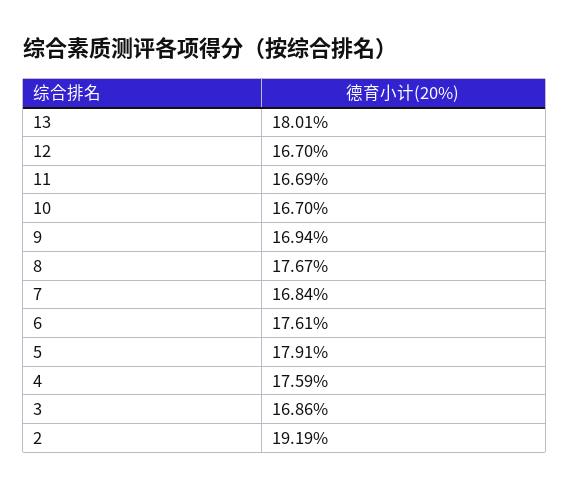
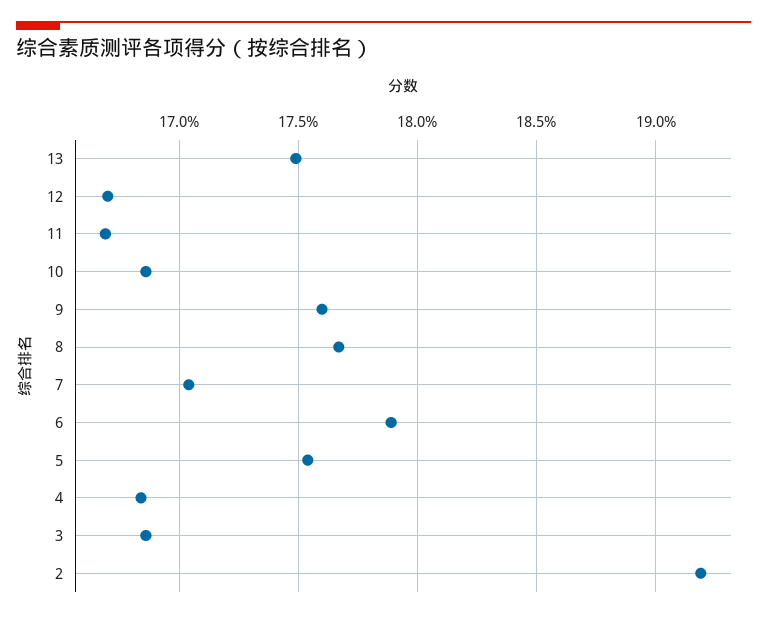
13: 18.01 -> 17.5
10: 16.7 -> 16.85
9: 16.94 -> 17.6
7: 16.84 -> 17.05
6: 17.61 -> 17.9
5: 17.91 -> 17.55
4: 17.59 -> 16.85

